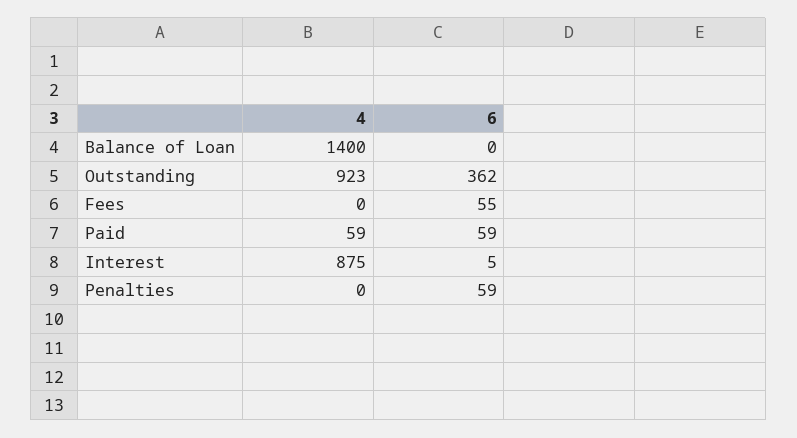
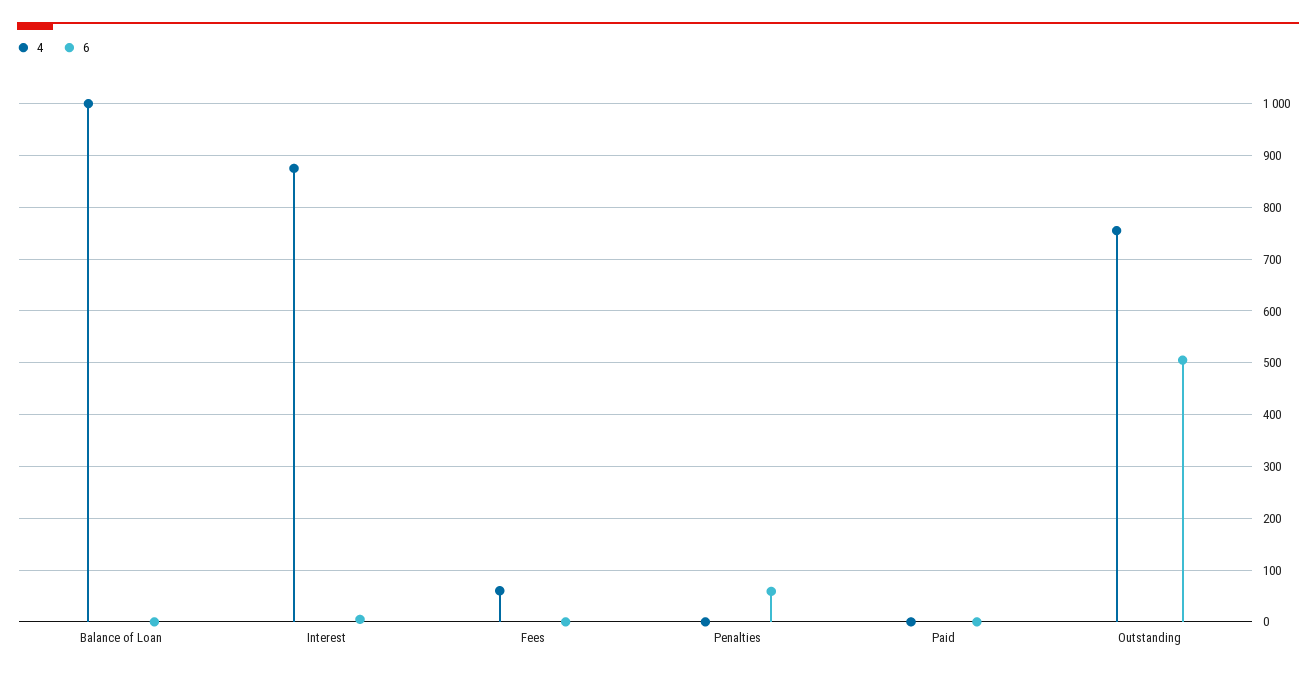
4, Balance of Loan: 1400 -> 1000
4, Outstanding: 923 -> 760
6, Outstanding: 362 -> 500
4, Fees: 0 -> 60
6, Fees: 55 -> 0
4, Paid: 59 -> 0
6, Paid: 59 -> 0

